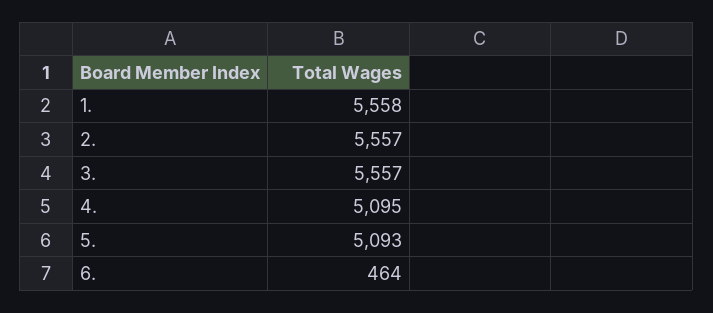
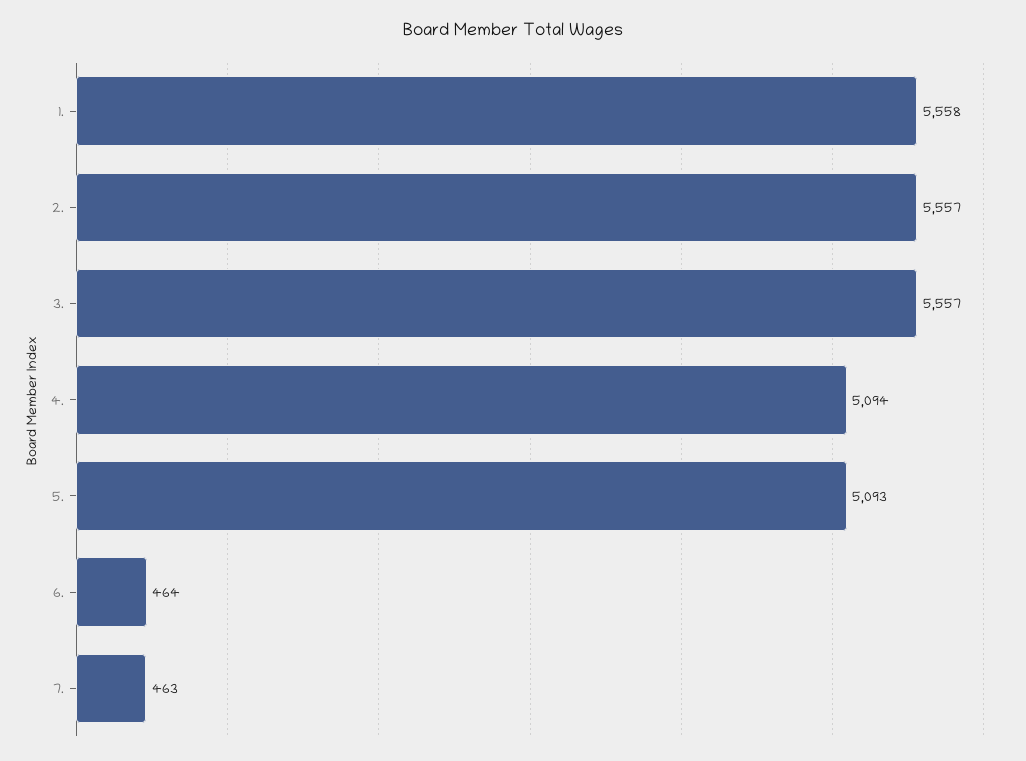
4.: 5095 -> 5094
7.: none -> 463

